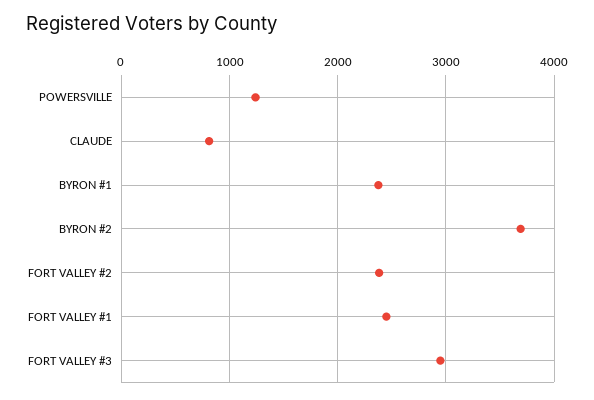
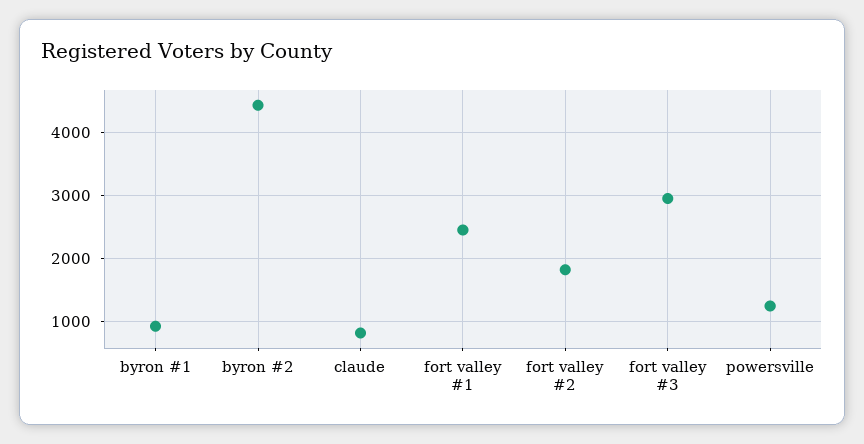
BYRON #1: 2400 -> 900
BYRON #2: 3700 -> 4400
FORT VALLEY #2: 2400 -> 1800

